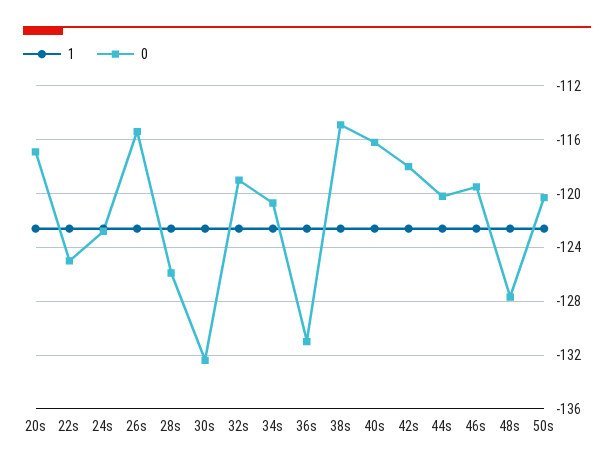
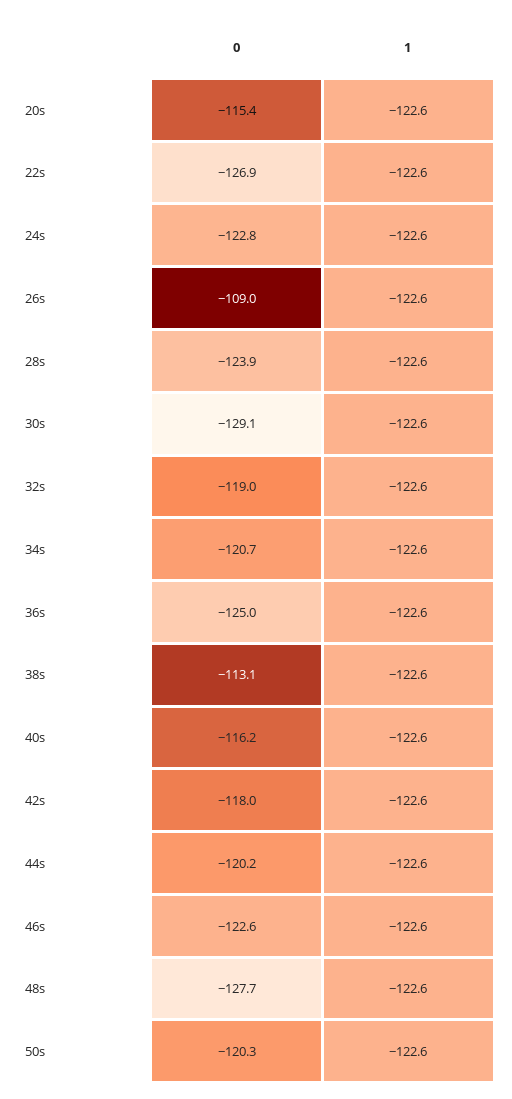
0, 20s: -117 -> -115.4
0, 22s: -125 -> -126.9
0, 26s: -115.5 -> -109
0, 28s: -126 -> -123.9
0, 30s: -132.5 -> -129.1
0, 36s: -131 -> -125
0, 38s: -115 -> -113.1
0, 46s: -119.5 -> -122.6

